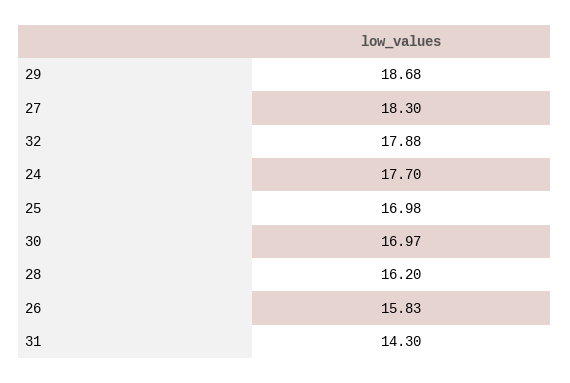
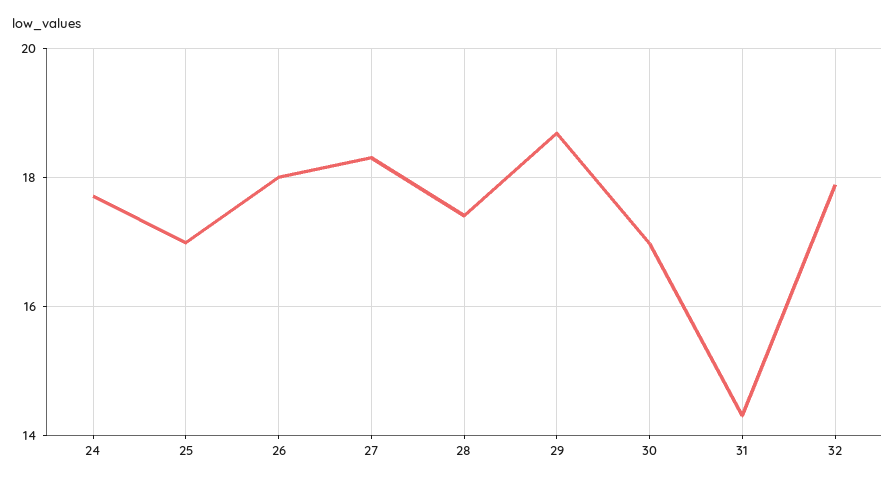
28: 16.2 -> 17.4
26: 15.83 -> 18

